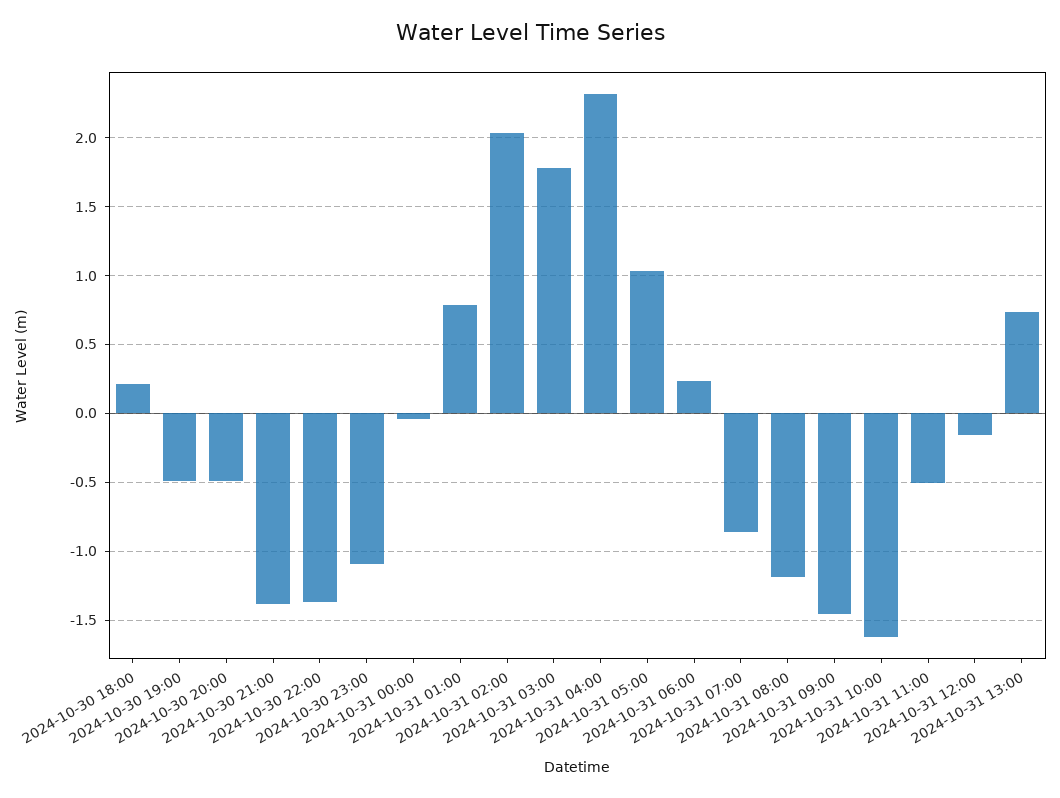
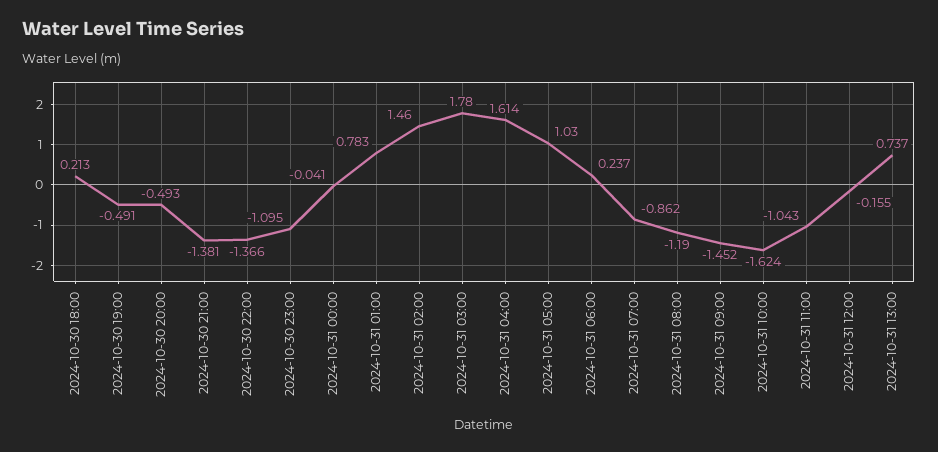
2024-10-31 02:00: 2.05 -> 1.46
2024-10-31 04:00: 2.3 -> 1.614
2024-10-31 11:00: -0.5 -> -1.043

